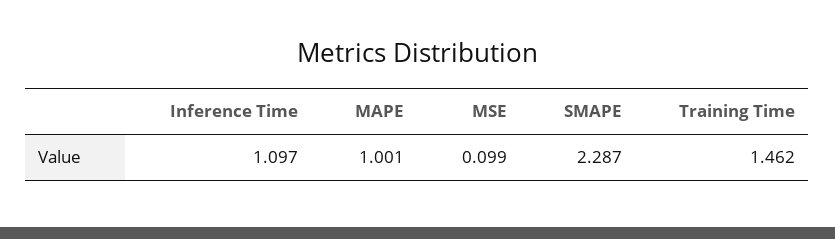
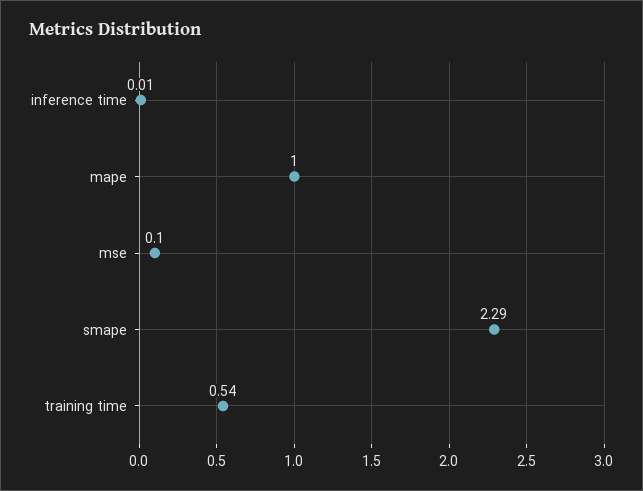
Inference Time: 1.097 -> 0.01
Training Time: 1.462 -> 0.54

